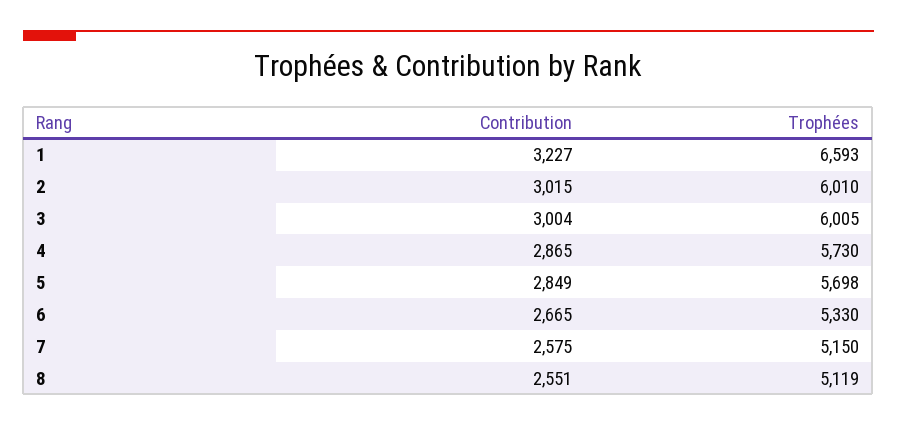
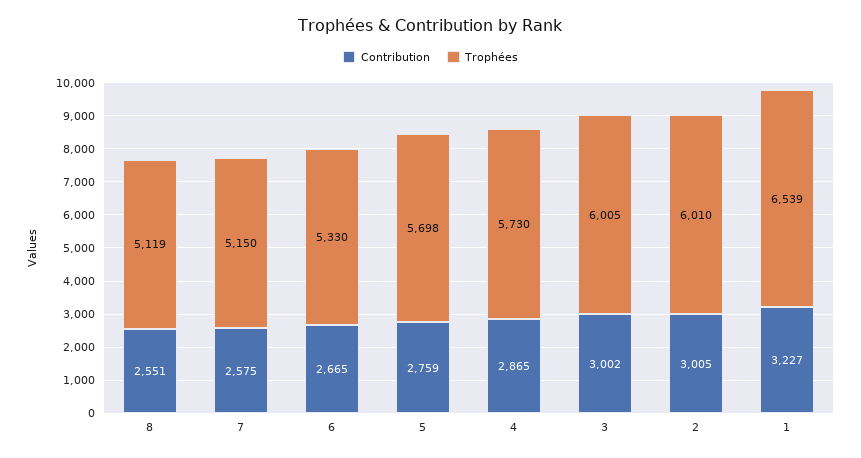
Trophées, 1: 6593 -> 6539
Contribution, 2: 3015 -> 3005
Contribution, 3: 3004 -> 3002
Contribution, 5: 2849 -> 2759

